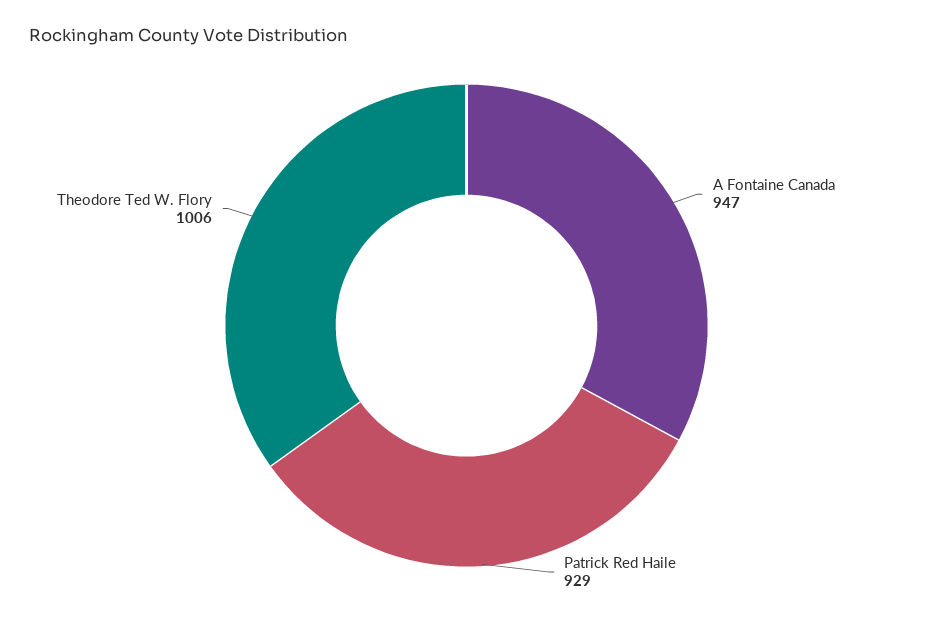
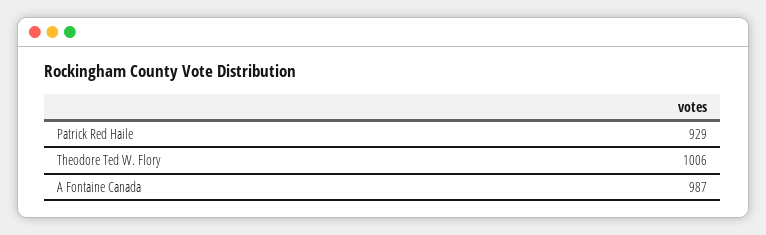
A Fontaine Canada: 947 -> 987

